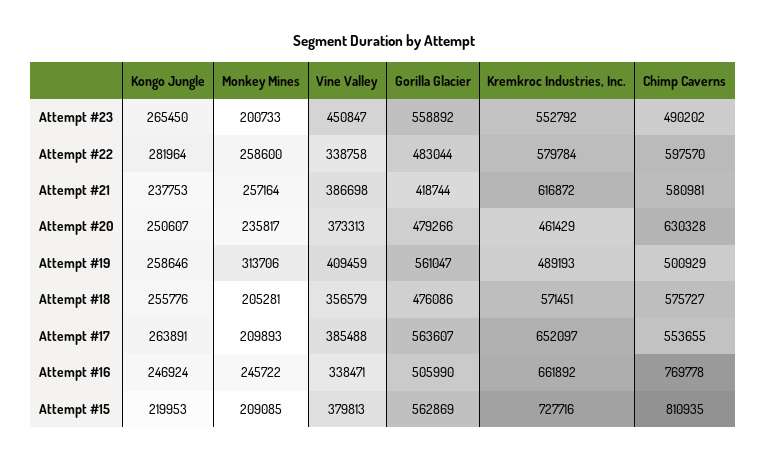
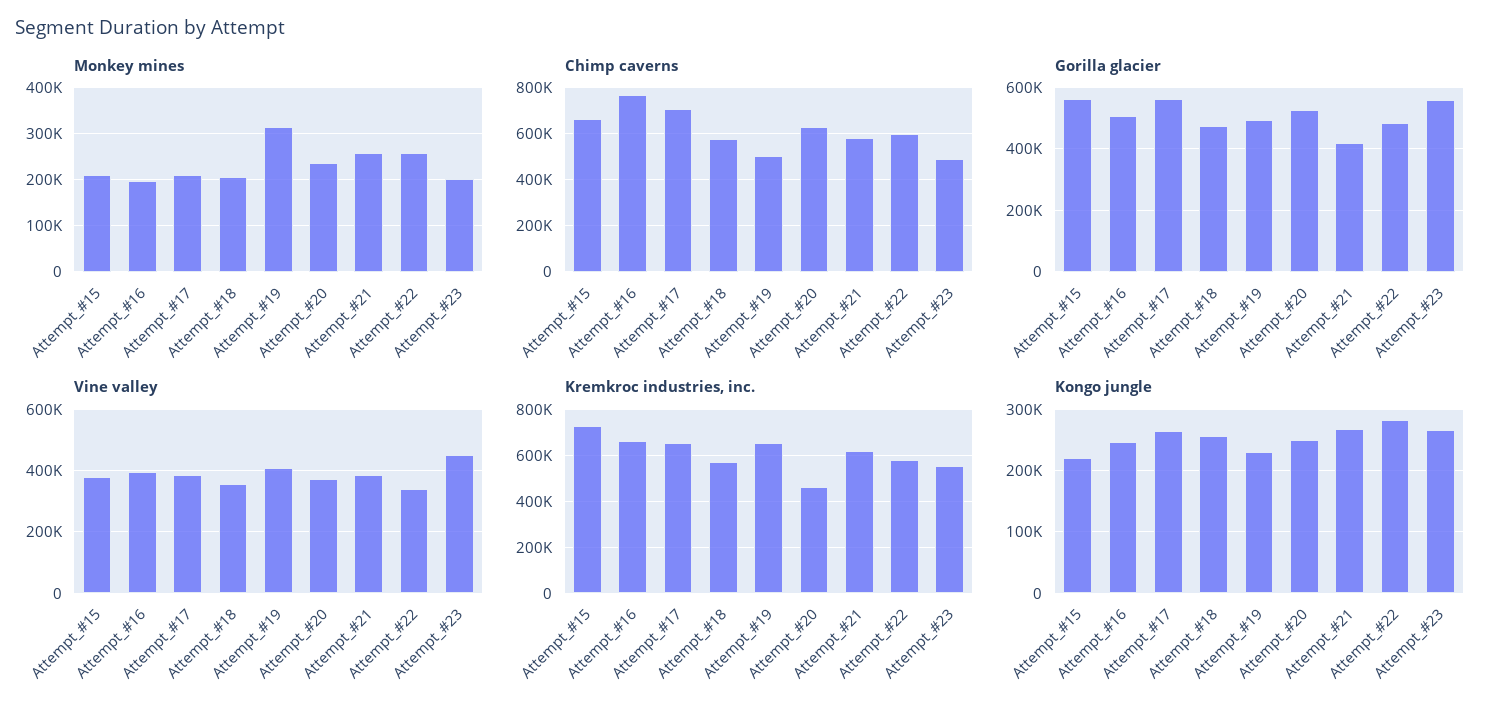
Kongo Jungle, Attempt #21: 237753 -> 270000
Gorilla Glacier, Attempt #20: 479266 -> 520000
Kongo Jungle, Attempt #19: 258646 -> 230000
Gorilla Glacier, Attempt #19: 561047 -> 500000
Kremkroc Industries, Inc., Attempt #19: 489193 -> 650000
Chimp Caverns, Attempt #17: 553655 -> 700000
Monkey Mines, Attempt #16: 245722 -> 200000
Vine Valley, Attempt #16: 338471 -> 400000
Chimp Caverns, Attempt #15: 810935 -> 650000

